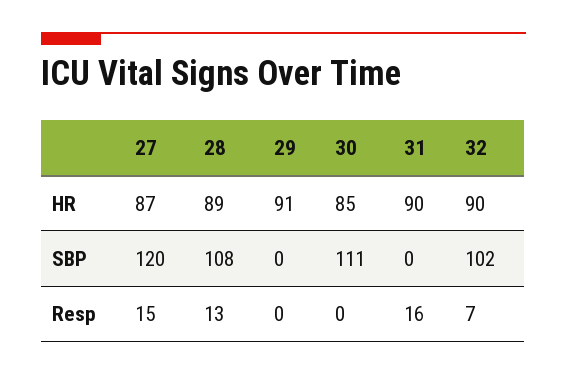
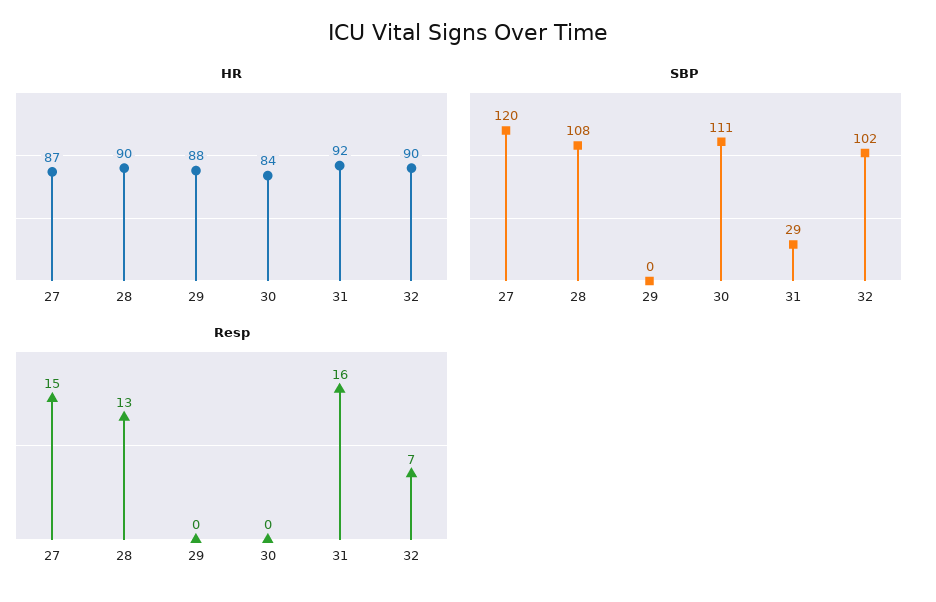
HR, 28: 89 -> 90
HR, 29: 91 -> 88
HR, 30: 85 -> 84
HR, 31: 90 -> 92
SBP, 31: 0 -> 29

